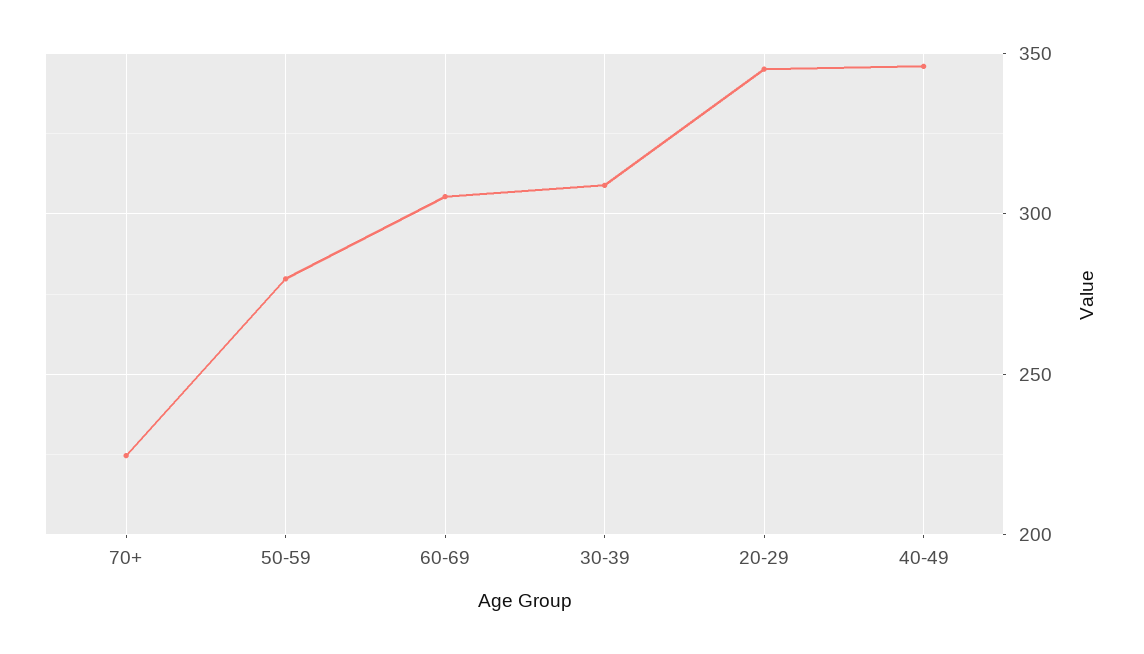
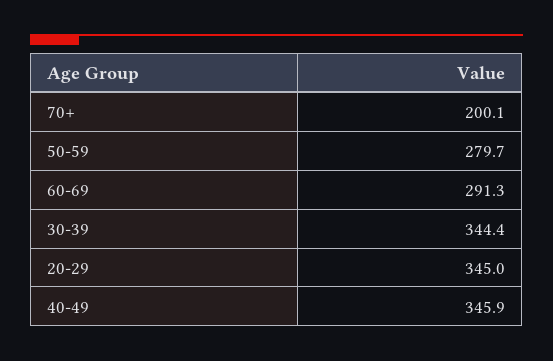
70+: 225 -> 200.1
60-69: 305 -> 291.3
30-39: 310 -> 344.4

